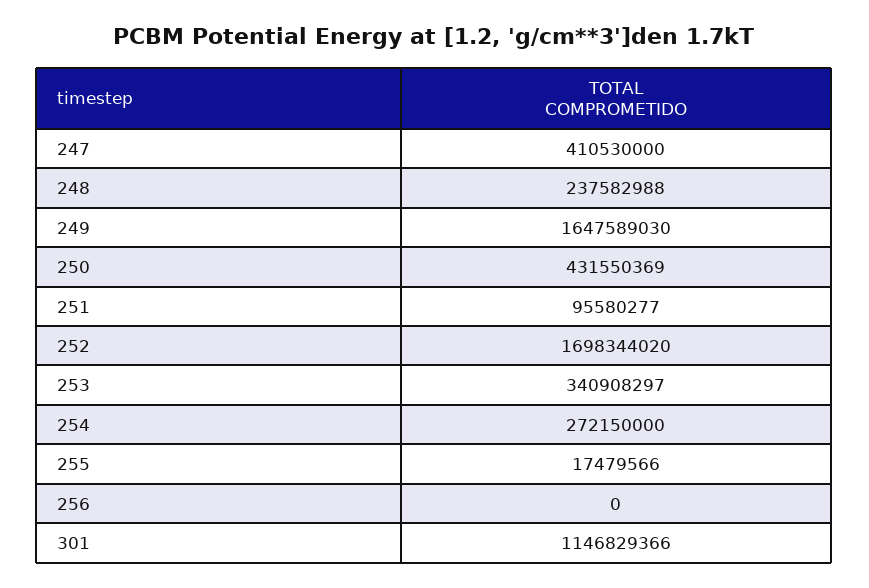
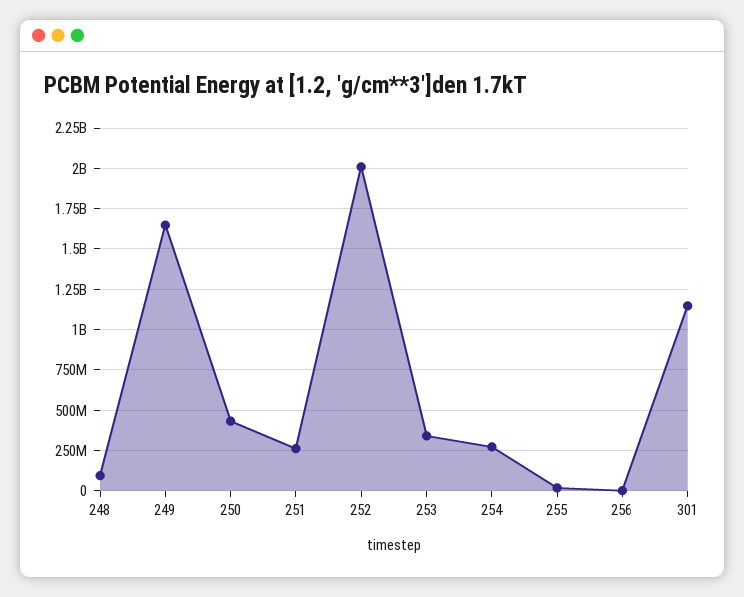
247: 410530000 -> none
248: 237582988 -> 100000000
251: 95580277 -> 250000000
252: 1698344020 -> 2000000000

